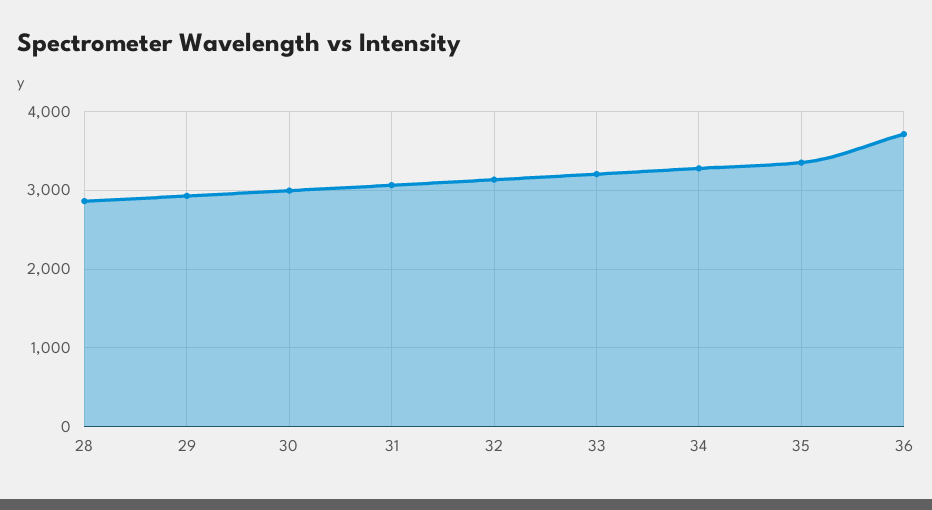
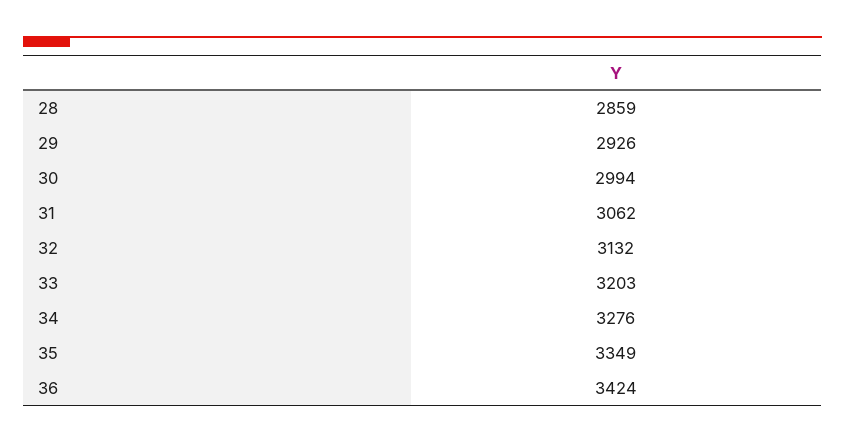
36: 3700 -> 3424

